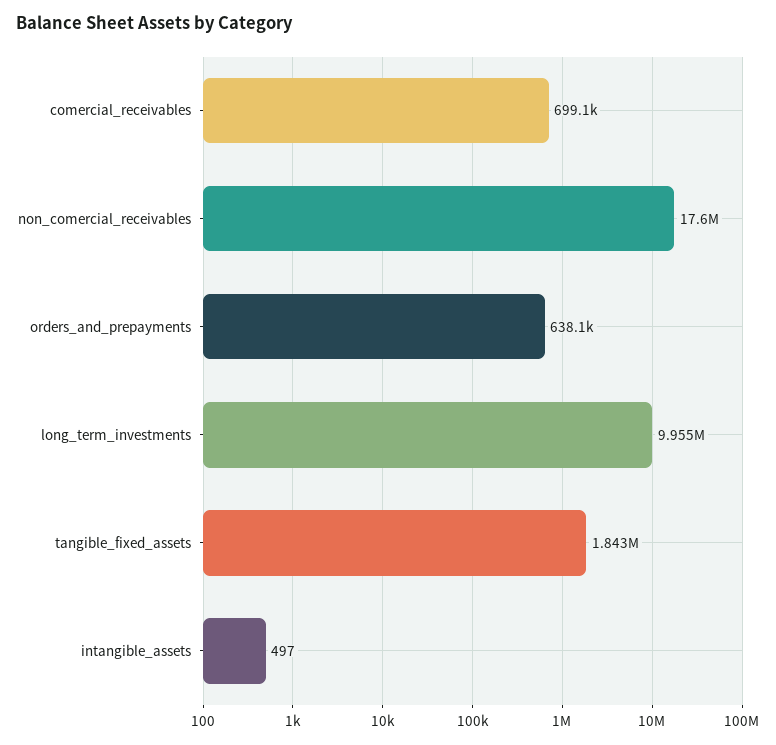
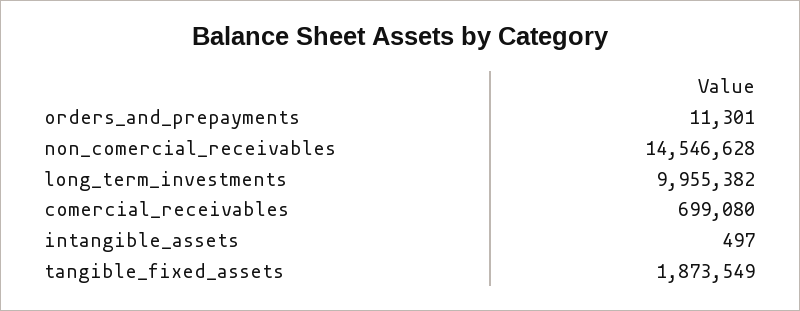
non_comercial_receivables: 17600000 -> 14546628
orders_and_prepayments: 638100 -> 11301
tangible_fixed_assets: 1843000 -> 1873549

